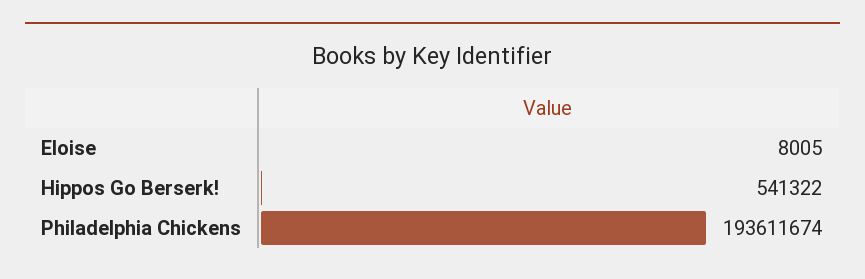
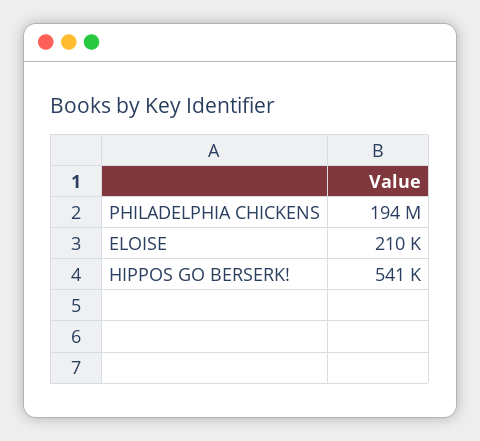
Eloise: 8005 -> 210000

